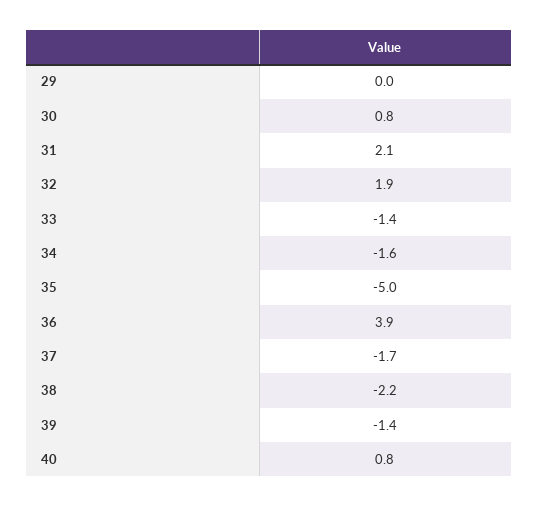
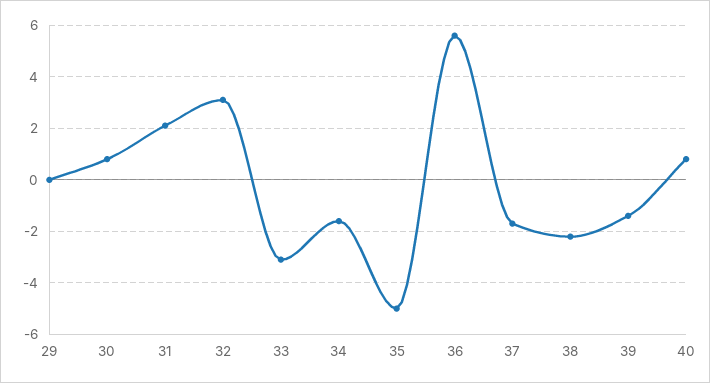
32: 1.9 -> 3
33: -1.4 -> -3
36: 3.9 -> 5.5

